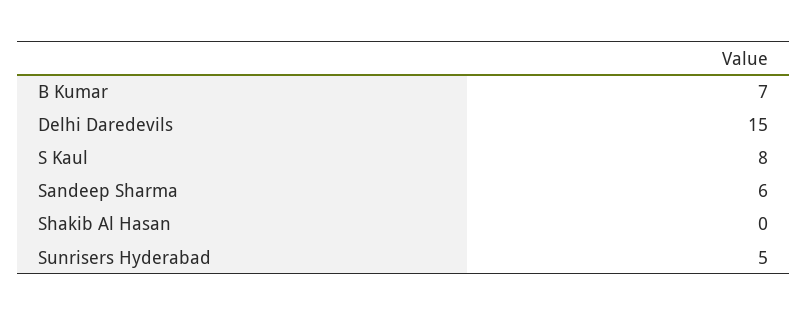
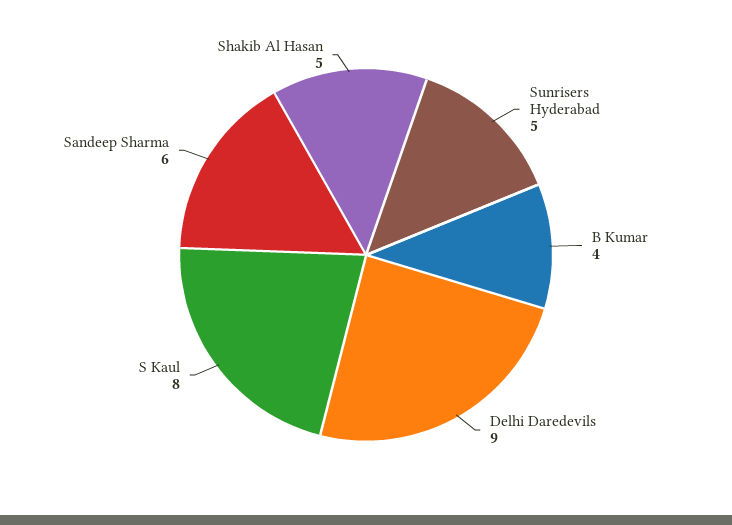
B Kumar: 7 -> 4
Delhi Daredevils: 15 -> 9
Shakib Al Hasan: 0 -> 5

